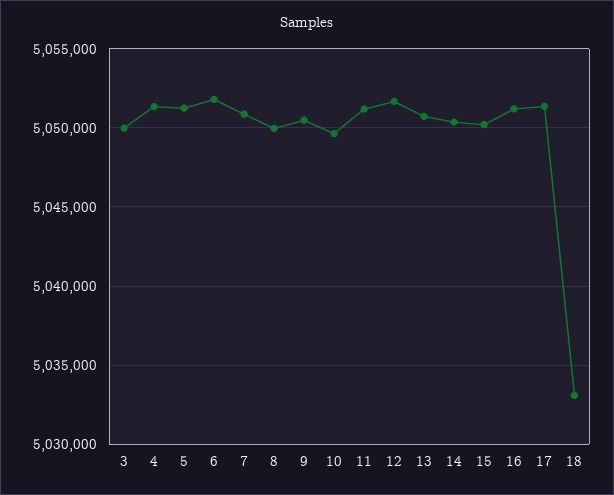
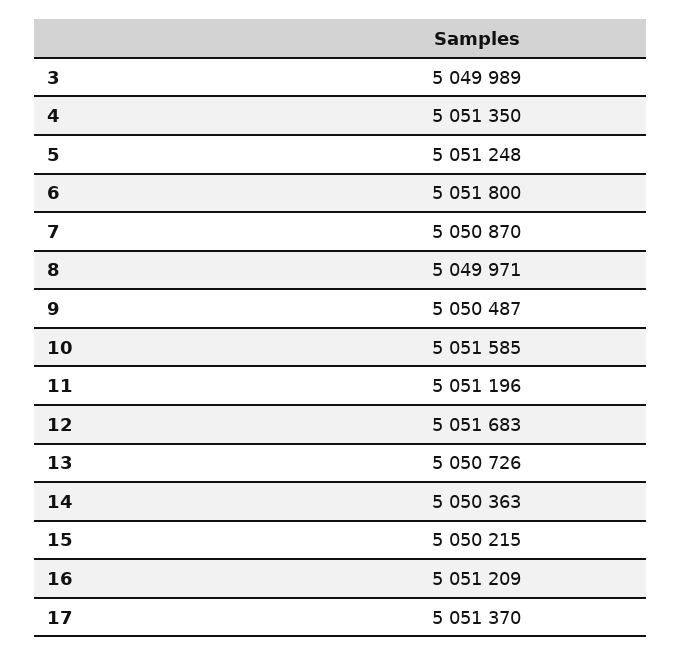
10: 5049500 -> 5051585
18: 5033000 -> none

